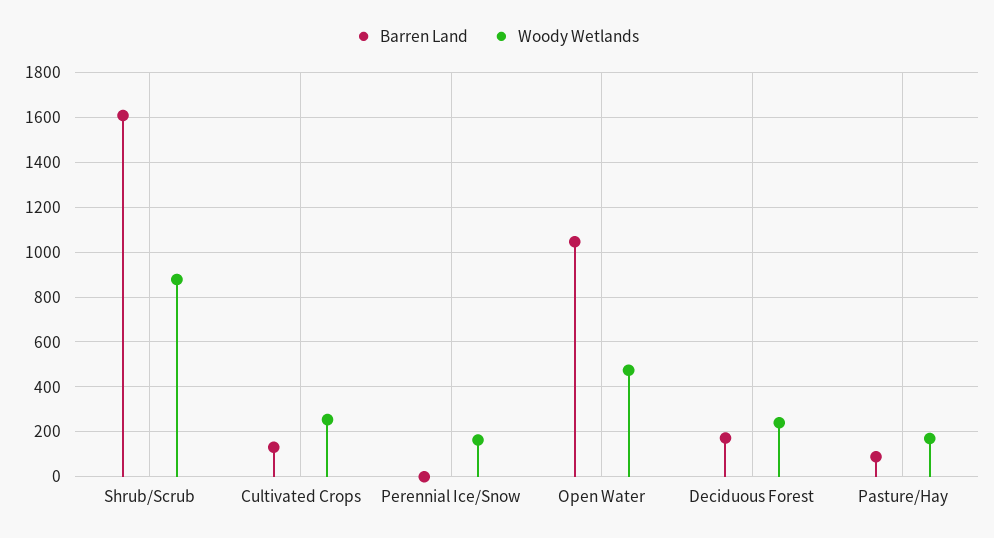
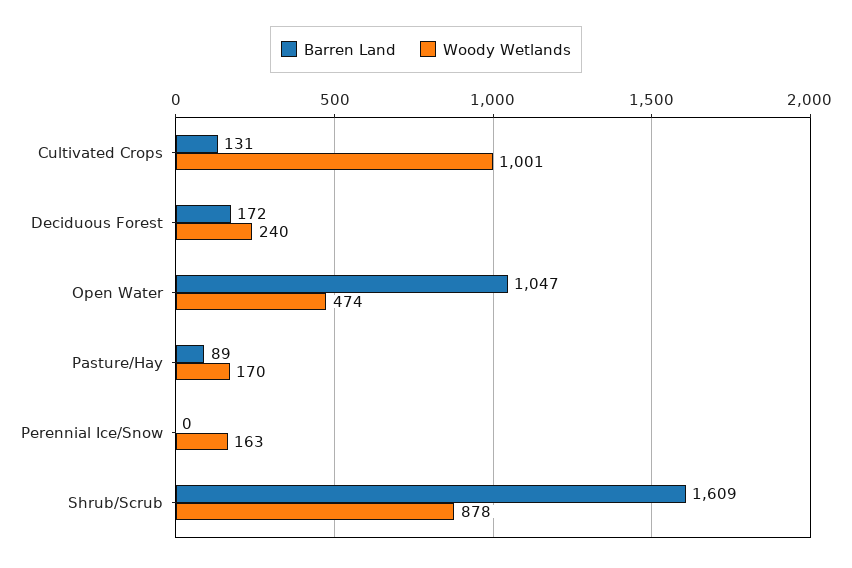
Woody Wetlands, Cultivated Crops: 250 -> 1001

